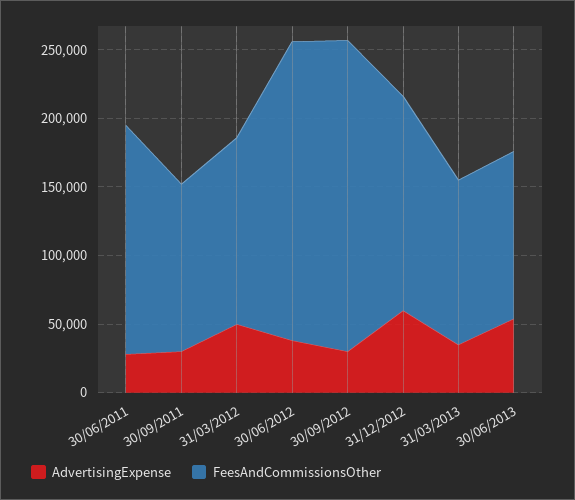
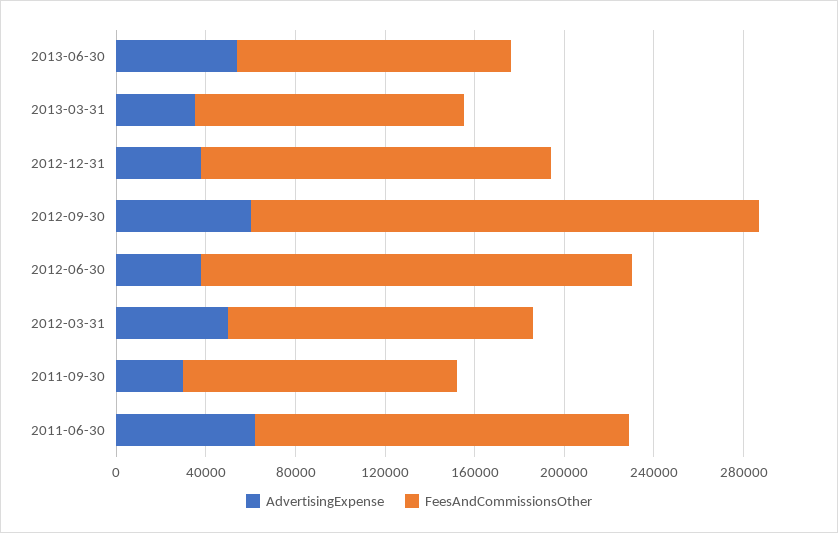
AdvertisingExpense, 30/06/2011: 30000 -> 60000
FeesAndCommissionsOther, 30/06/2012: 220000 -> 190000
AdvertisingExpense, 30/09/2012: 30000 -> 60000
AdvertisingExpense, 31/12/2012: 60000 -> 40000

